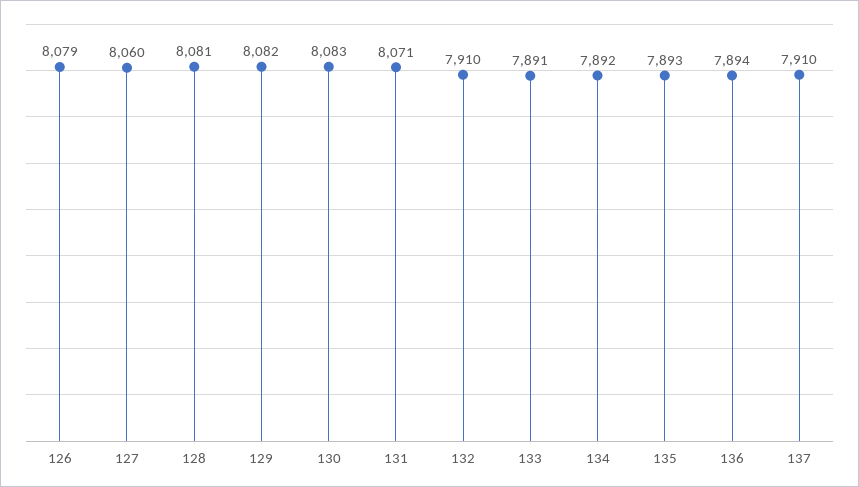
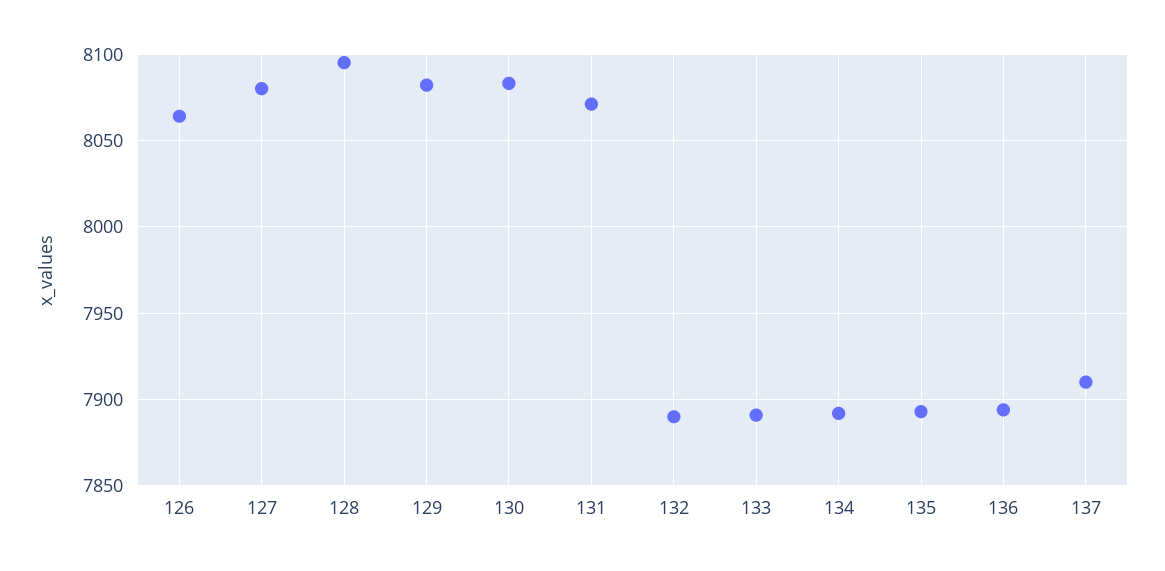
126: 8079 -> 8065
127: 8060 -> 8080
128: 8081 -> 8095
132: 7910 -> 7890

